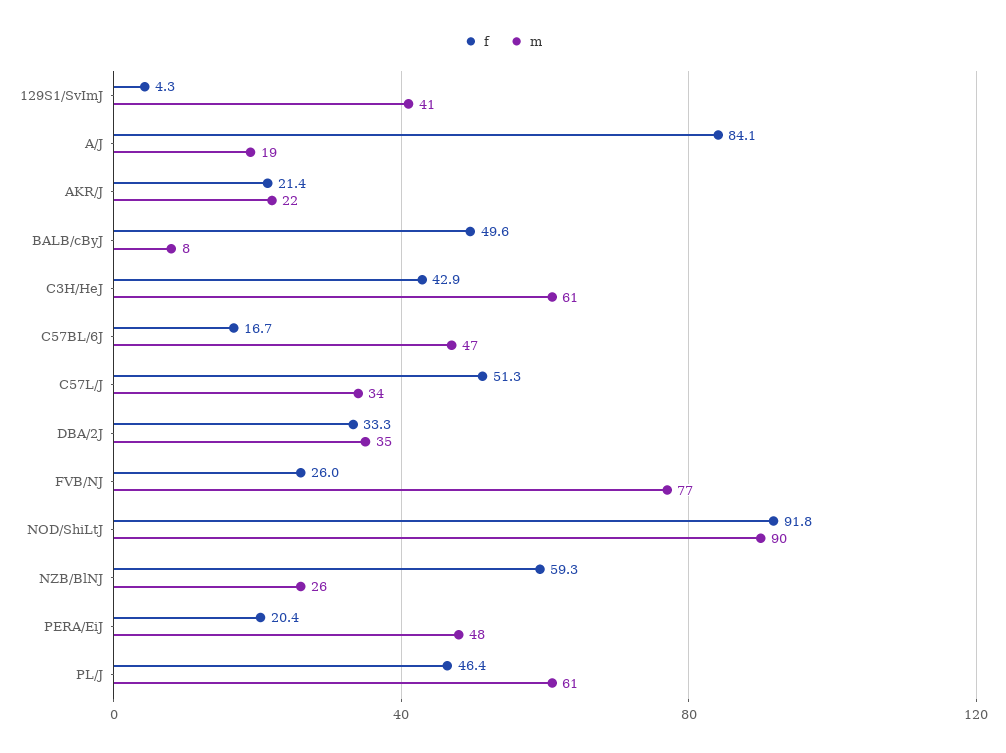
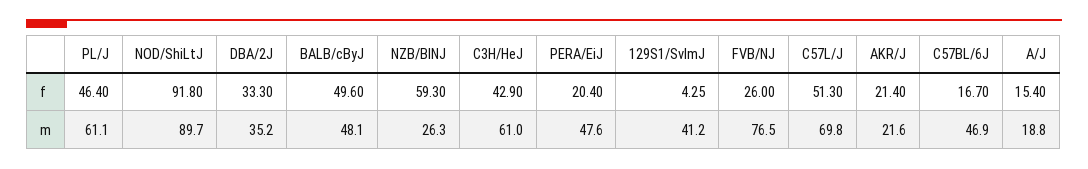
f, A/J: 84.1 -> 15.4
m, BALB/cByJ: 8 -> 48.1
m, C57L/J: 34 -> 69.8

